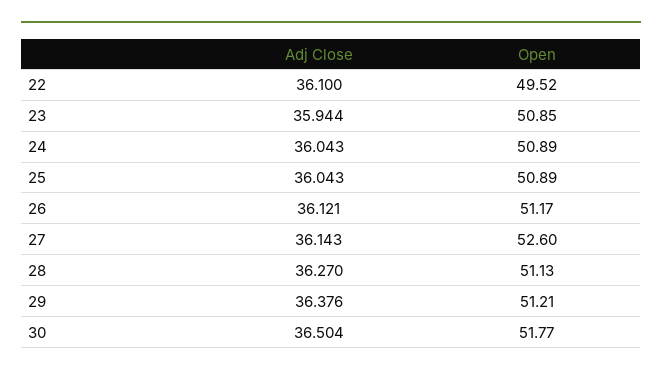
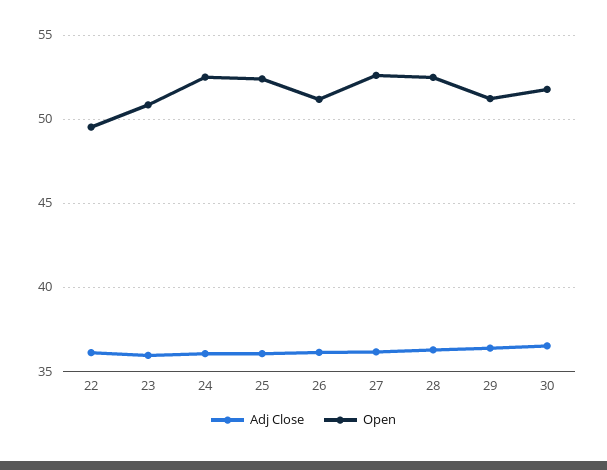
Open, 24: 50.89 -> 52.5
Open, 25: 50.89 -> 52.5
Open, 28: 51.13 -> 52.5

